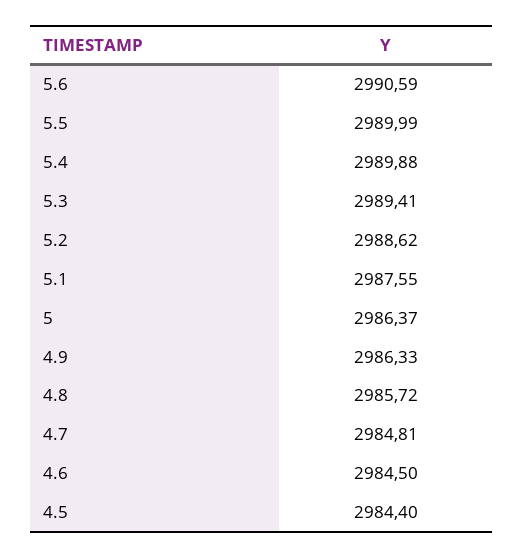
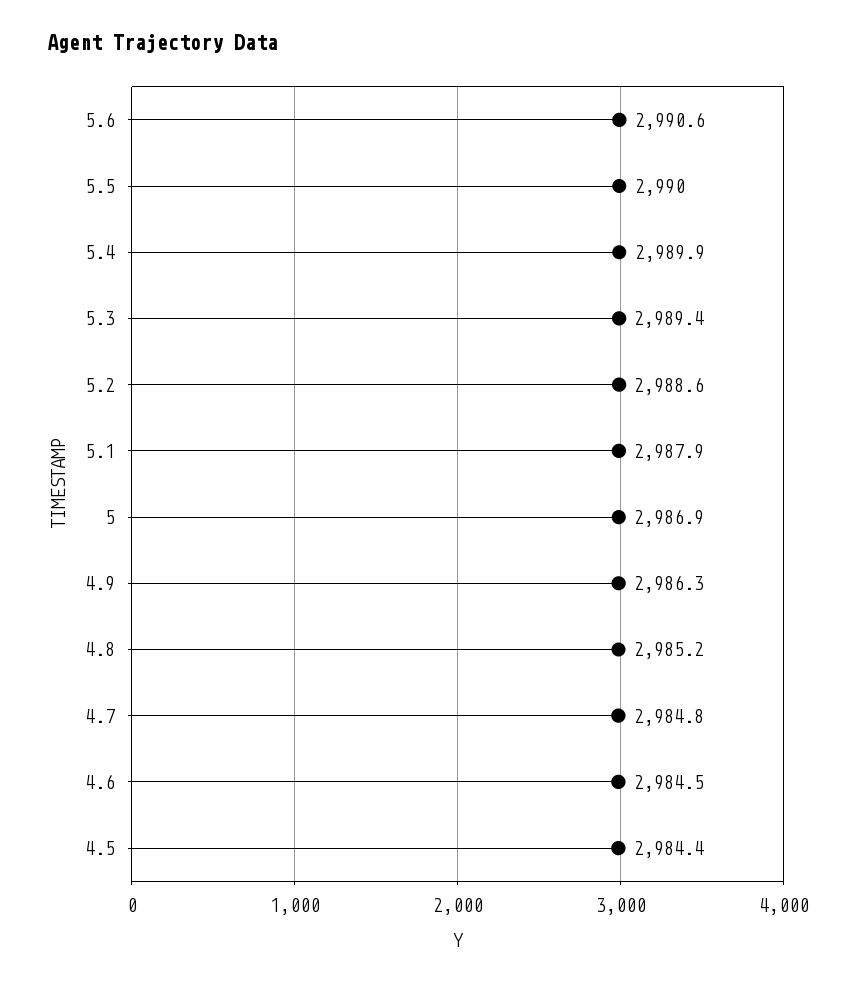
5.1: 2987.55 -> 2987.9
5: 2986.37 -> 2986.9
4.8: 2985.72 -> 2985.2

